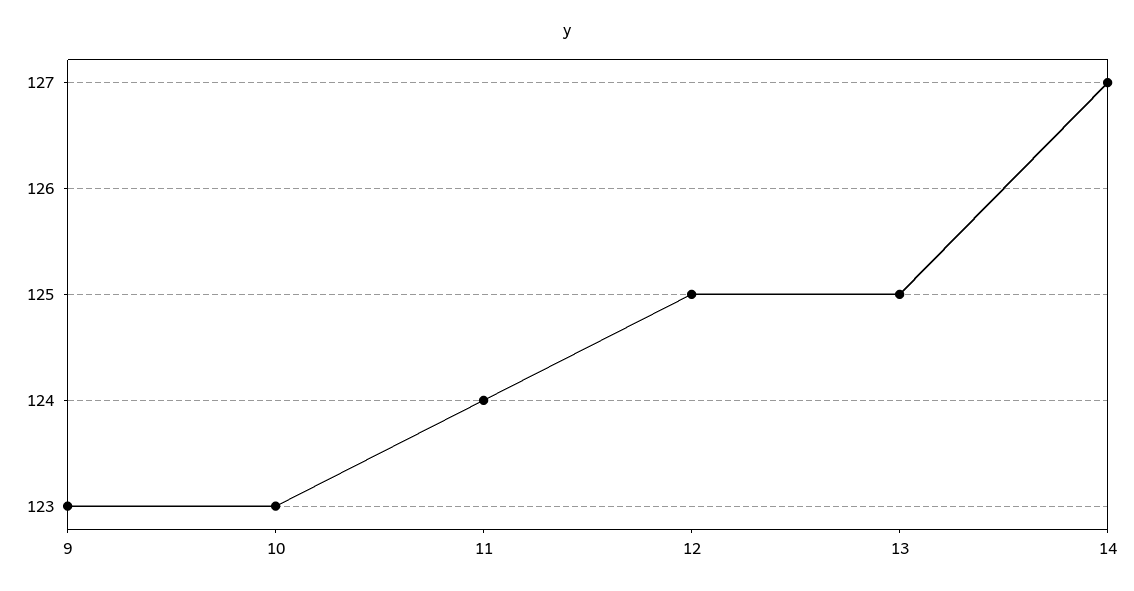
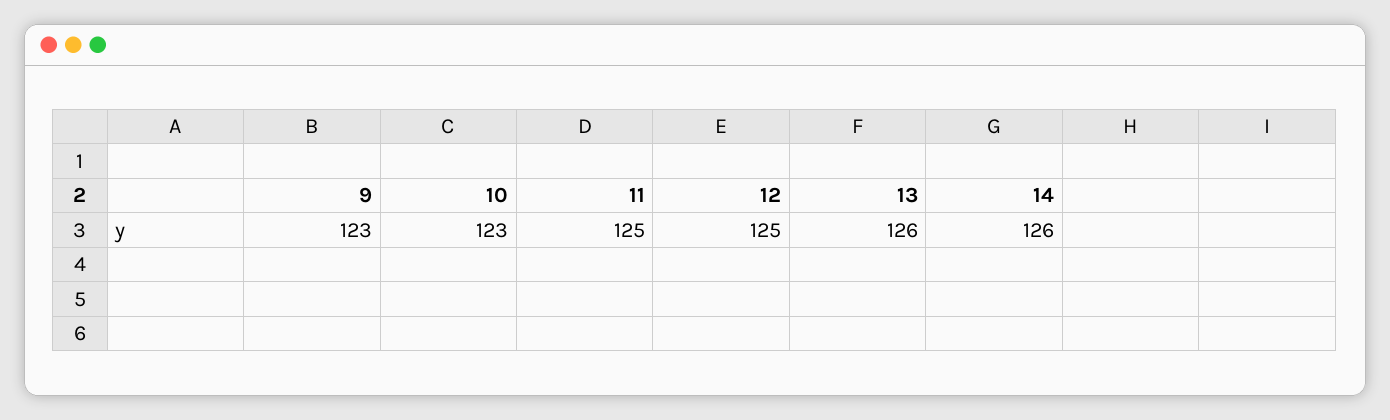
11: 124 -> 125
13: 125 -> 126
14: 127 -> 126

